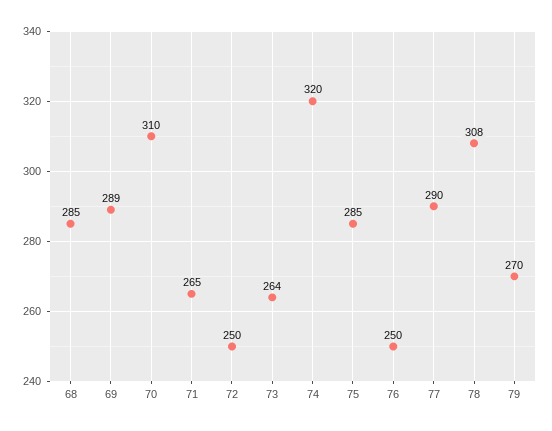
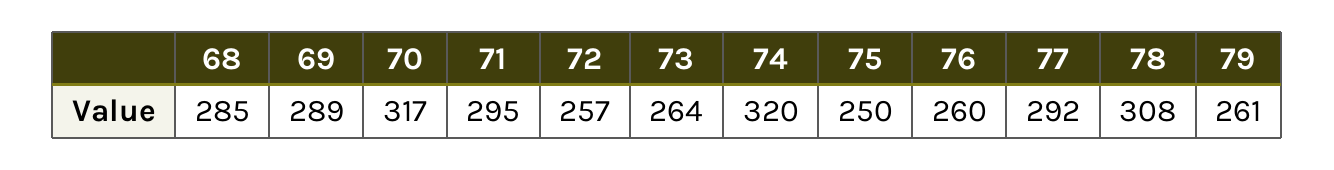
70: 310 -> 317
71: 265 -> 295
72: 250 -> 257
75: 285 -> 250
76: 250 -> 260
77: 290 -> 292
79: 270 -> 261

